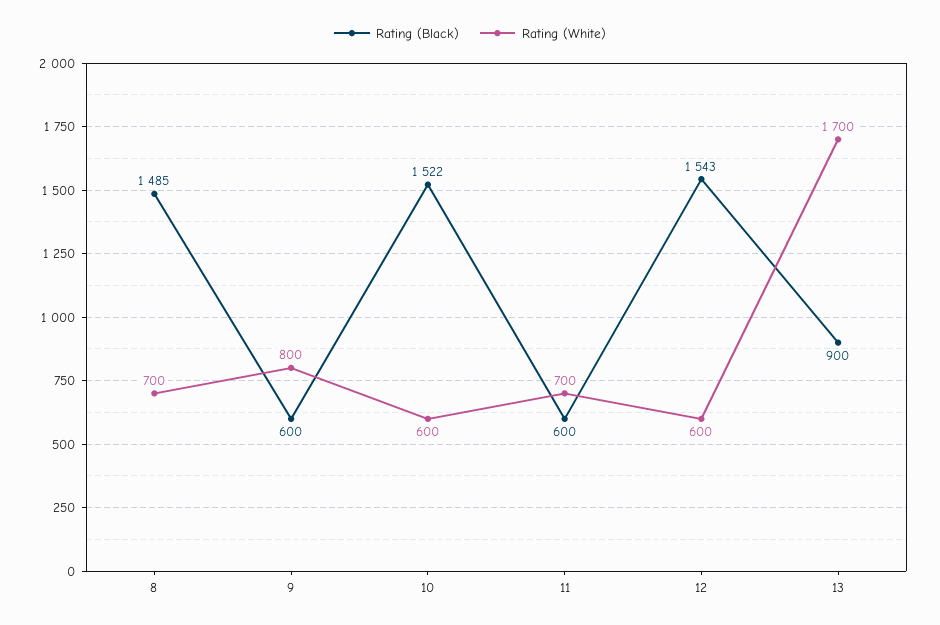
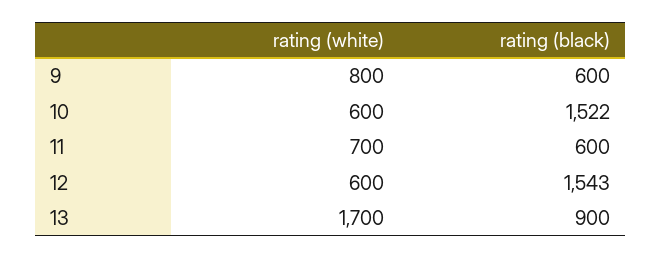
Rating (Black), 8: 1485 -> none
Rating (White), 8: 700 -> none

